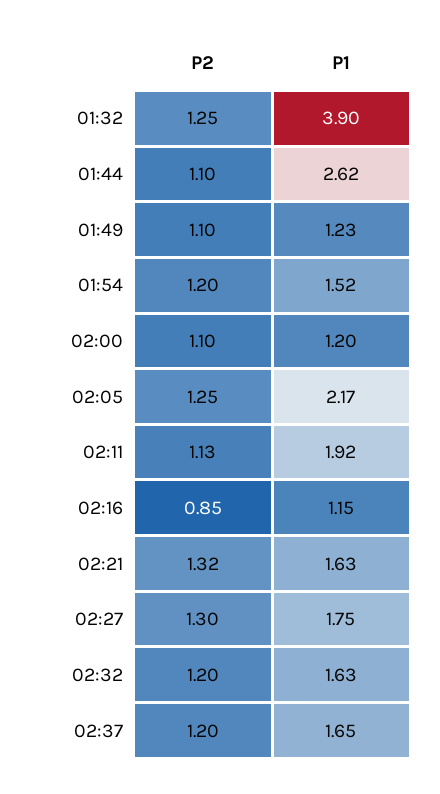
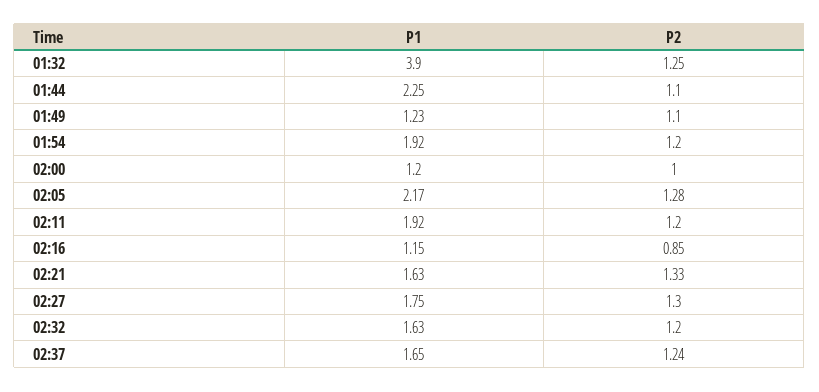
P1, 01:44: 2.62 -> 2.25
P1, 01:54: 1.52 -> 1.92
P2, 02:00: 1.1 -> 1
P2, 02:05: 1.25 -> 1.28
P2, 02:11: 1.13 -> 1.2
P2, 02:21: 1.32 -> 1.33
P2, 02:37: 1.2 -> 1.24

